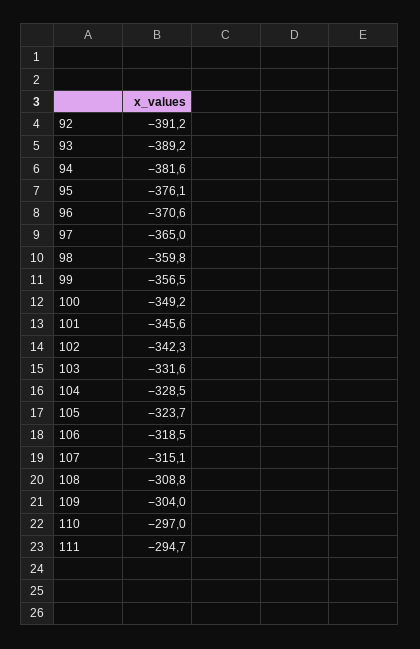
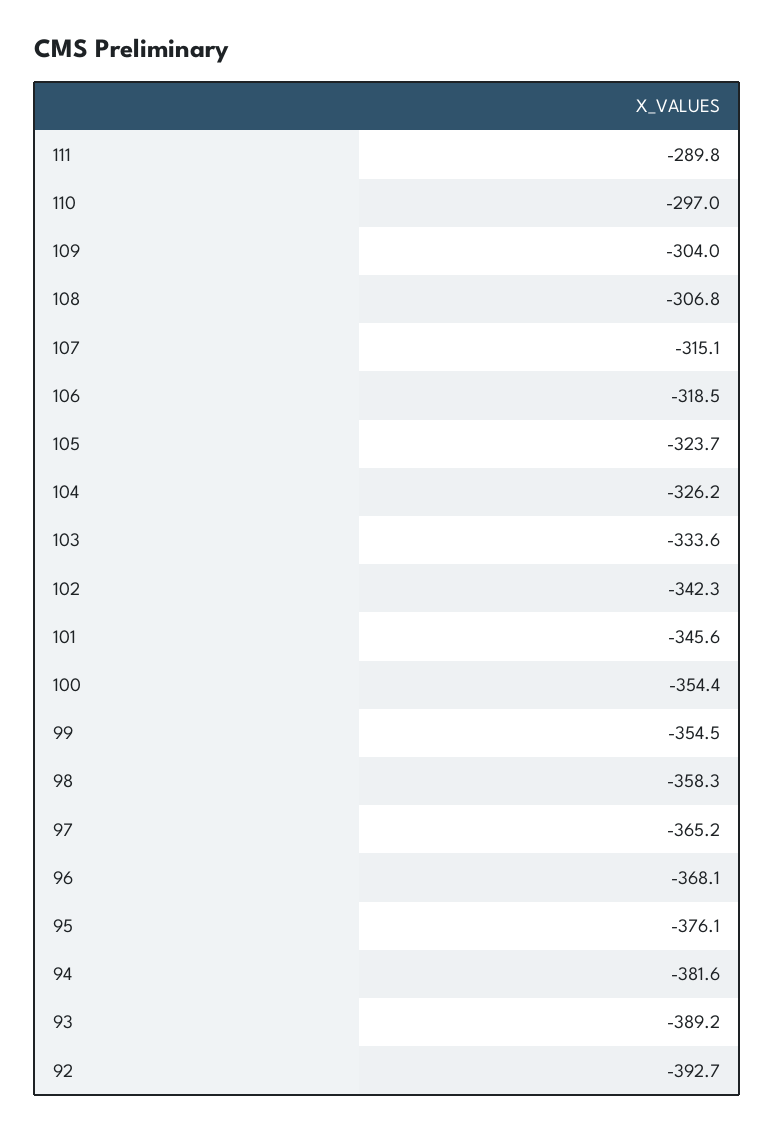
92: -391.2 -> -392.7
96: -370.6 -> -368.1
97: -365 -> -365.2
98: -359.8 -> -358.3
99: -356.5 -> -354.5
100: -349.2 -> -354.4
103: -331.6 -> -333.6
104: -328.5 -> -326.2
108: -308.8 -> -306.8
111: -294.7 -> -289.8

